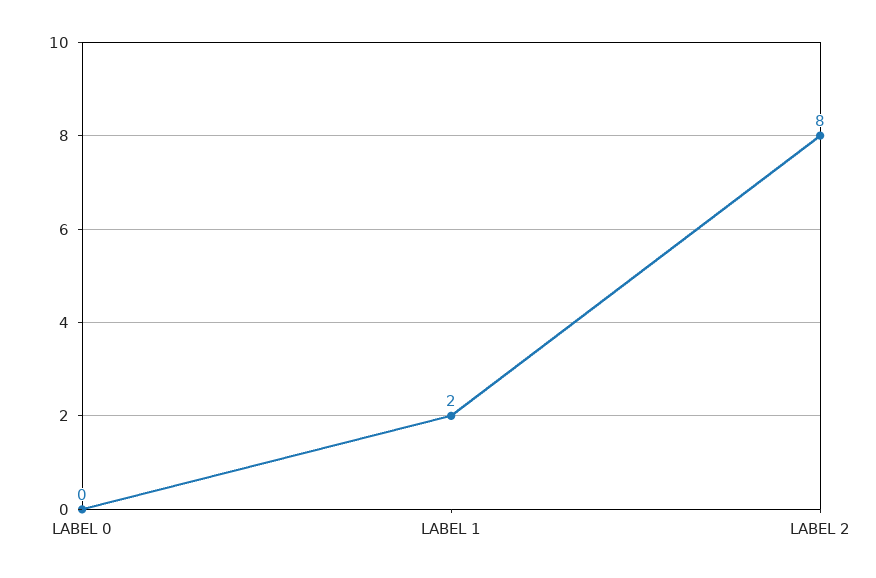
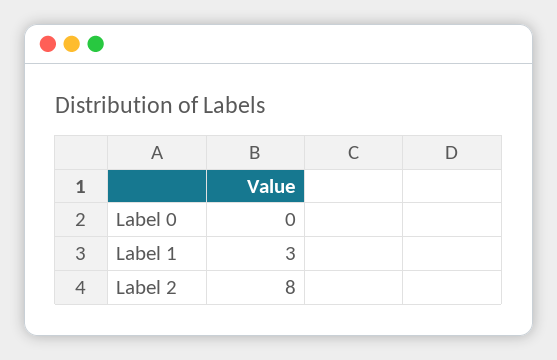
LABEL 1: 2 -> 3

